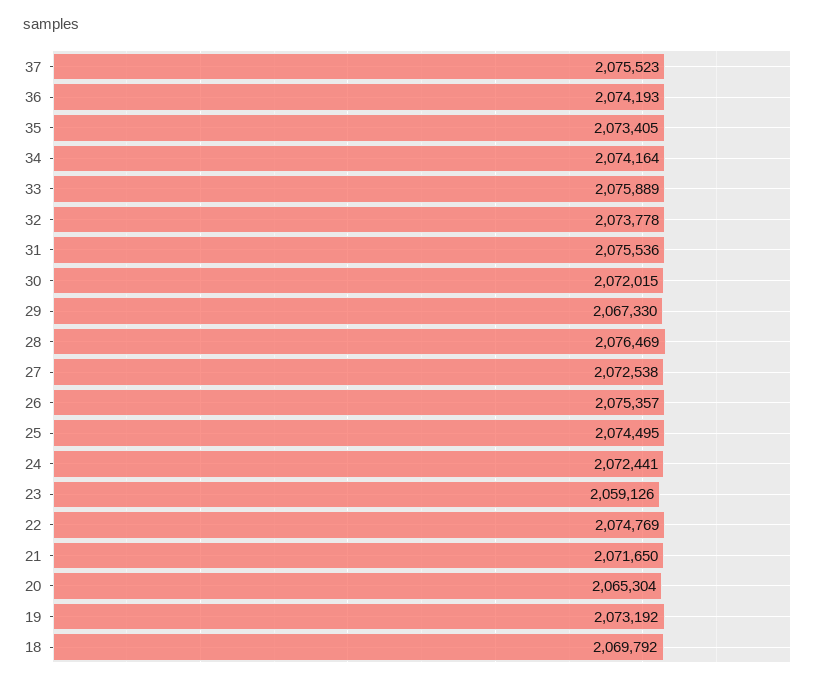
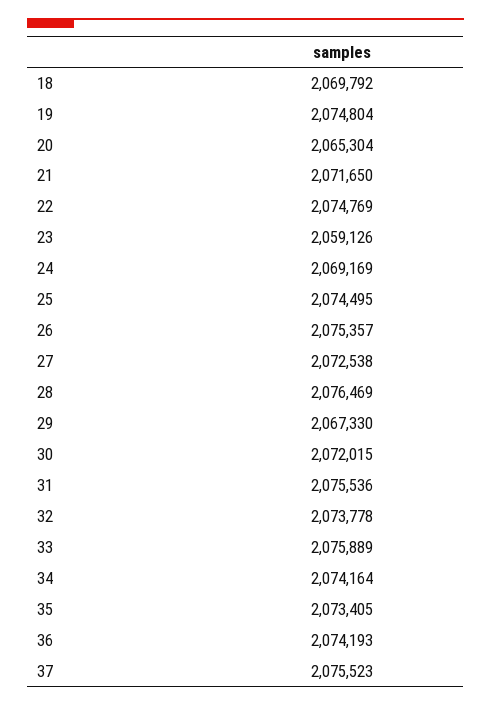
24: 2072441 -> 2069169
19: 2073192 -> 2074804

